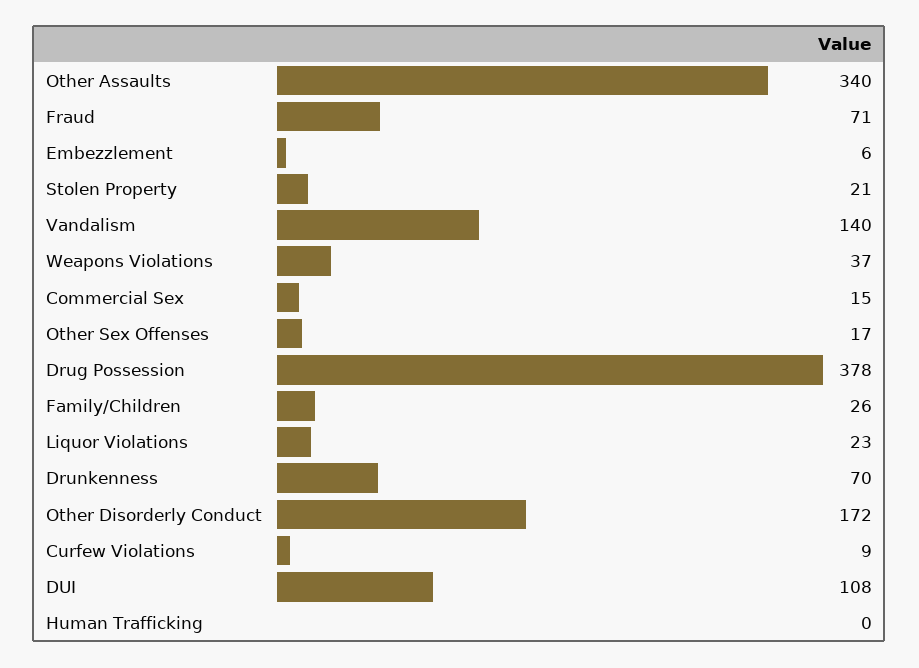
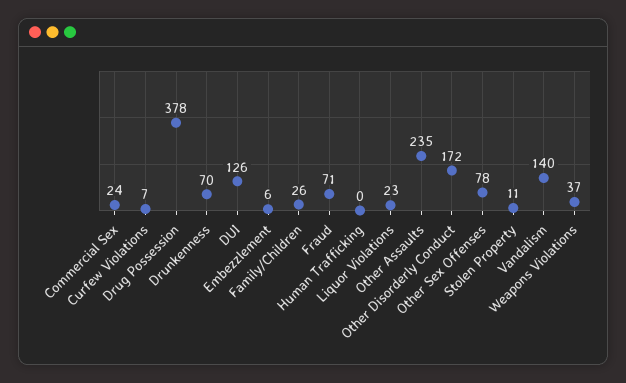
Other Assaults: 340 -> 235
Stolen Property: 21 -> 11
Commercial Sex: 15 -> 24
Other Sex Offenses: 17 -> 78
Curfew Violations: 9 -> 7
DUI: 108 -> 126

